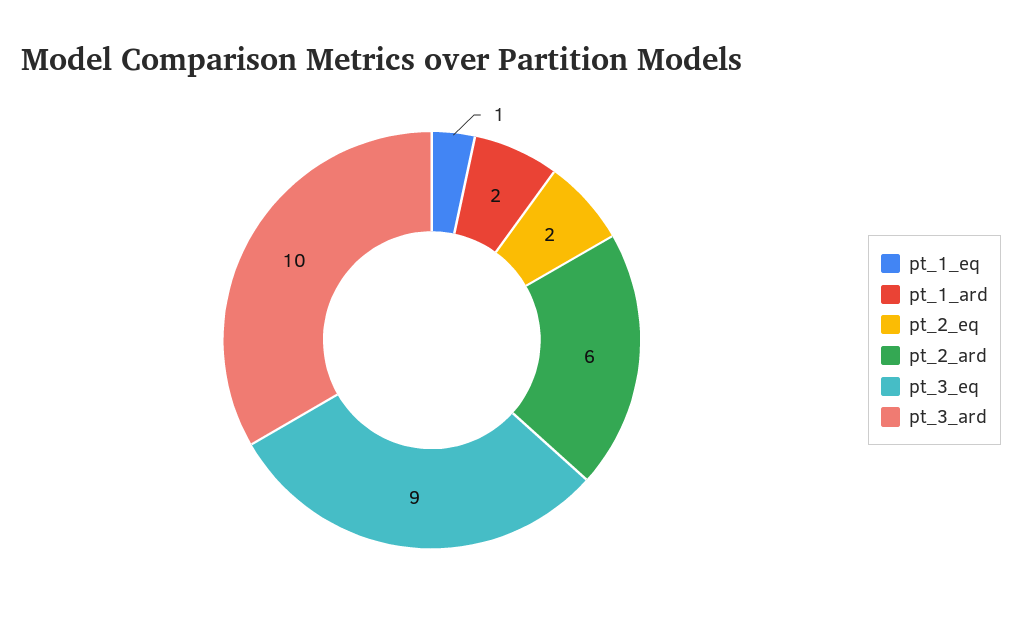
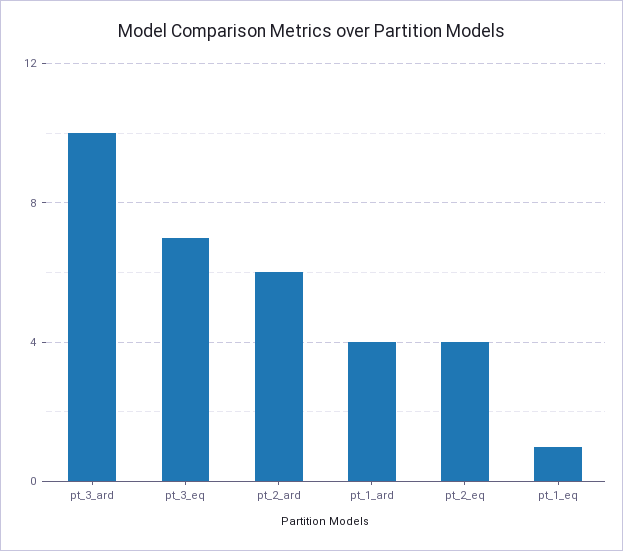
pt_1_ard: 2 -> 4
pt_2_eq: 2 -> 4
pt_3_eq: 9 -> 7

